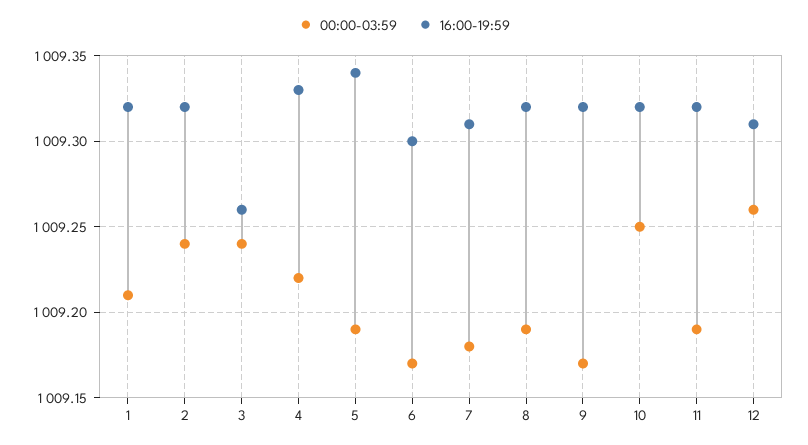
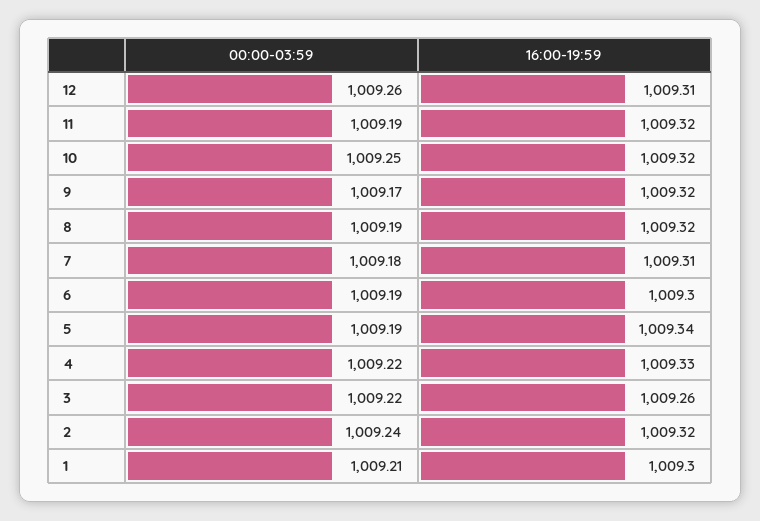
16:00-19:59, 1: 1009.32 -> 1009.3
00:00-03:59, 3: 1009.24 -> 1009.22
00:00-03:59, 6: 1009.17 -> 1009.19

